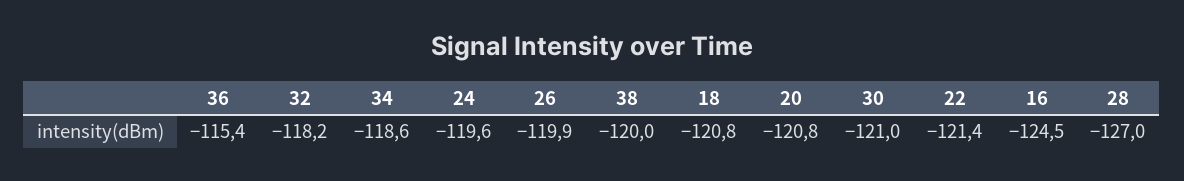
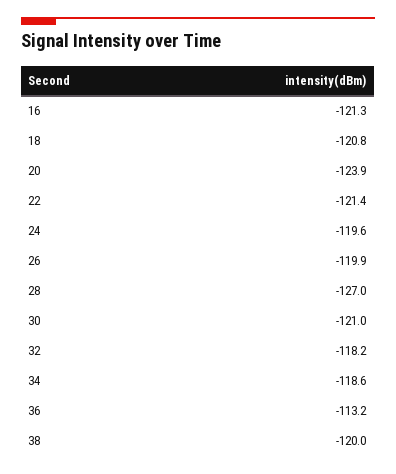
36: -115.4 -> -113.2
20: -120.8 -> -123.9
16: -124.5 -> -121.3

